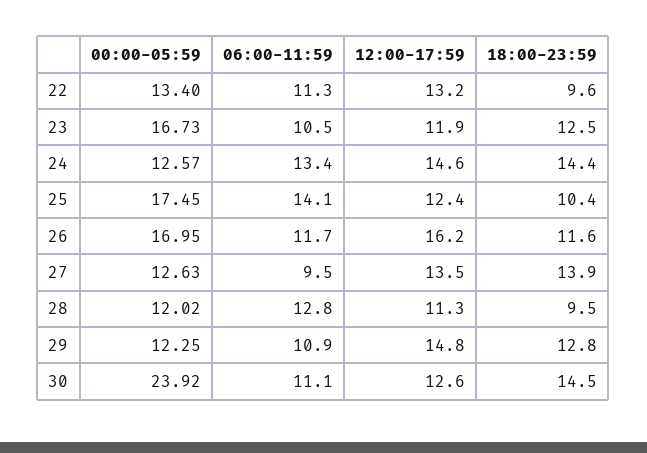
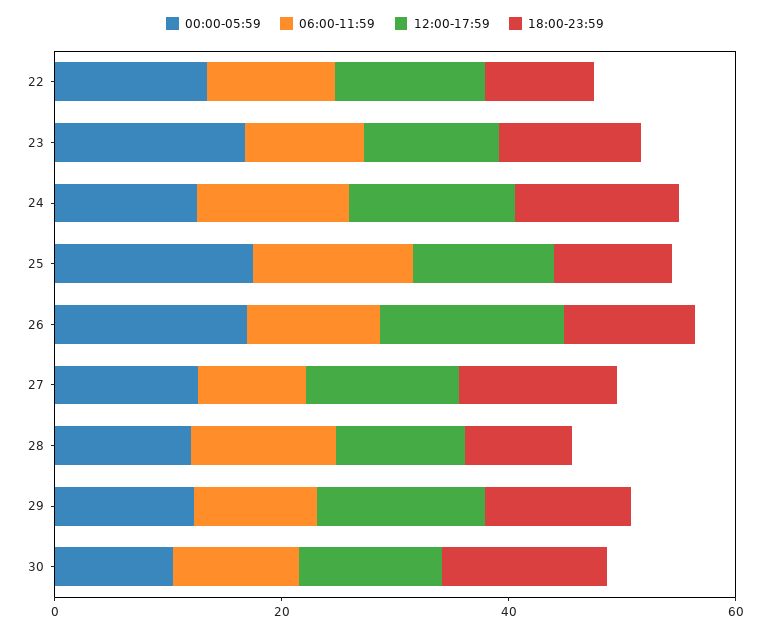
00:00-05:59, 30: 23.92 -> 10

